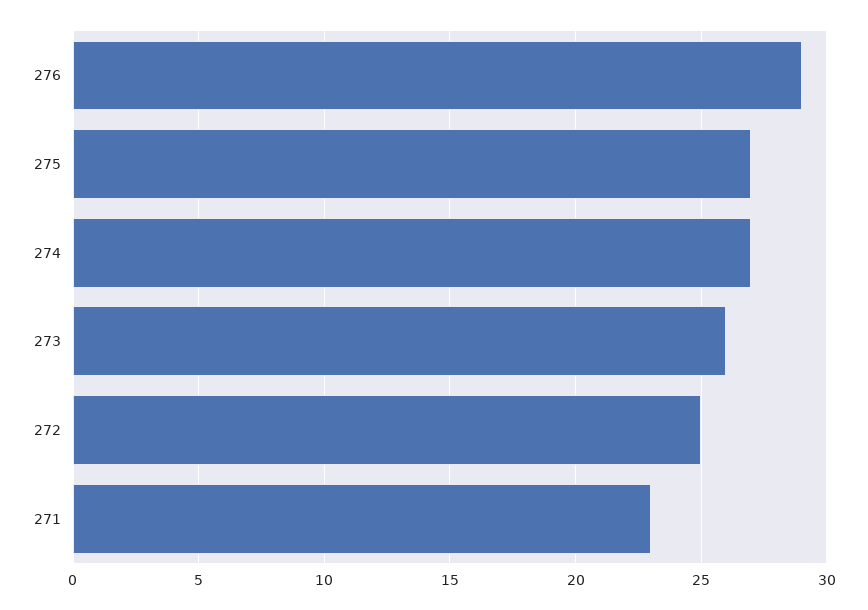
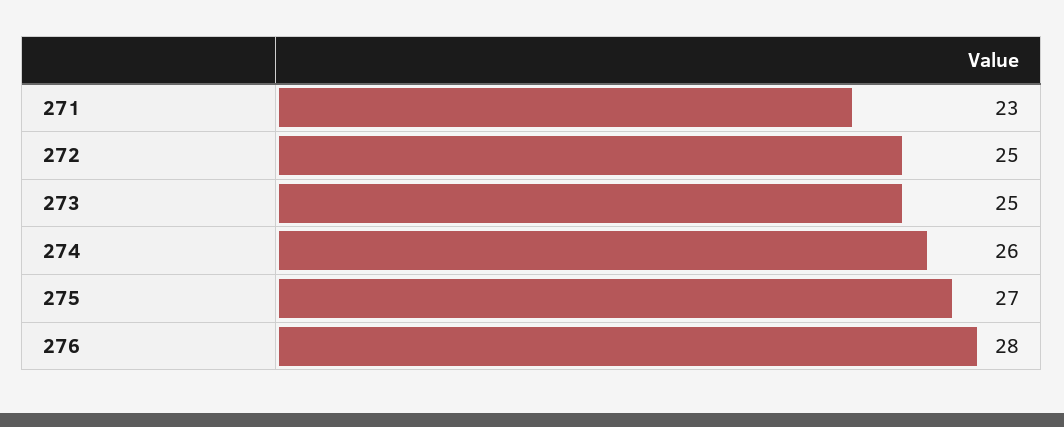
276: 29 -> 28
274: 27 -> 26
273: 26 -> 25

